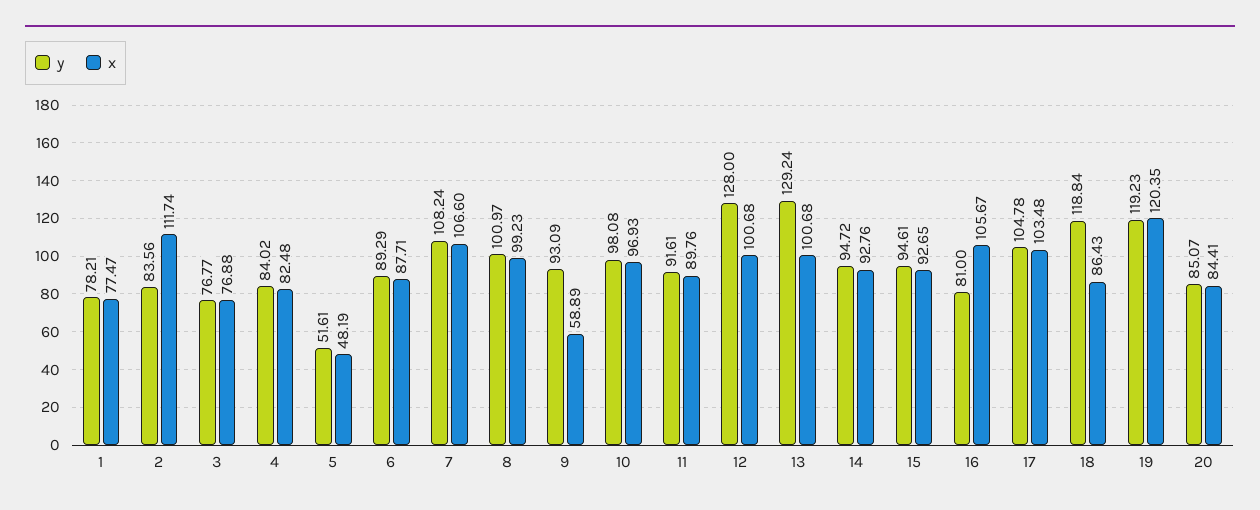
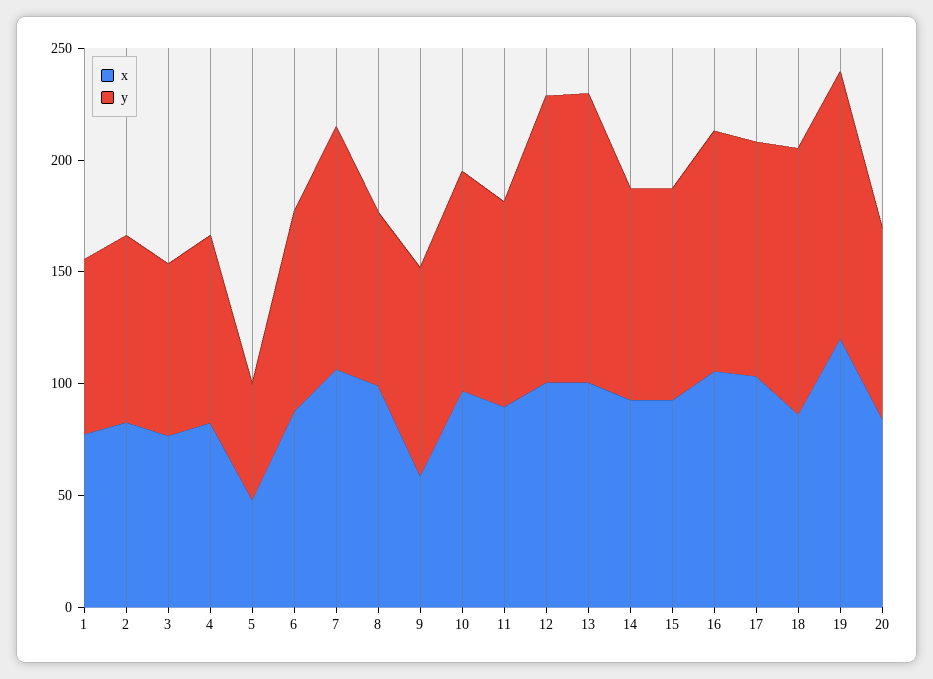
x, 2: 111.74 -> 80
y, 8: 100.97 -> 80
y, 16: 81 -> 110

